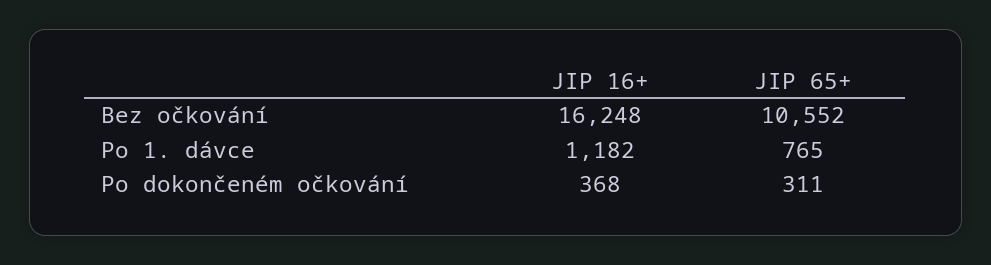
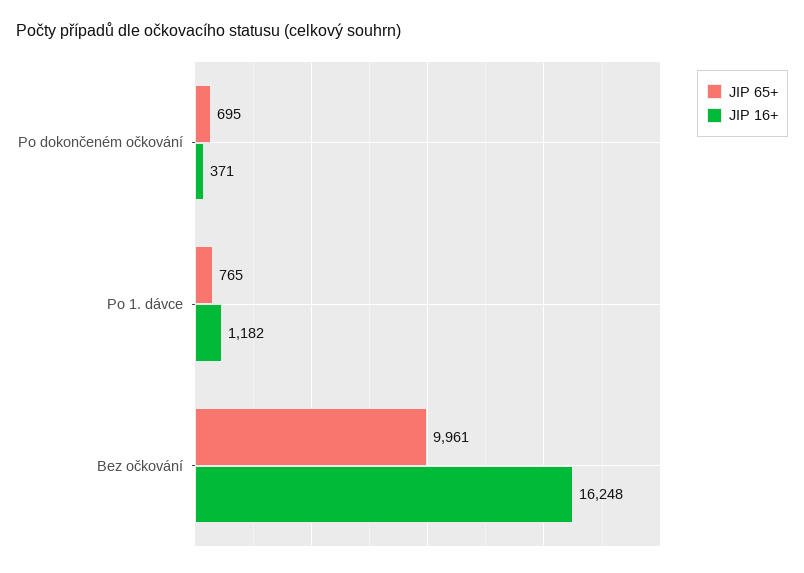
JIP 65+, Bez očkování: 10552 -> 9961
JIP 16+, Po dokončeném očkování: 368 -> 371
JIP 65+, Po dokončeném očkování: 311 -> 695

